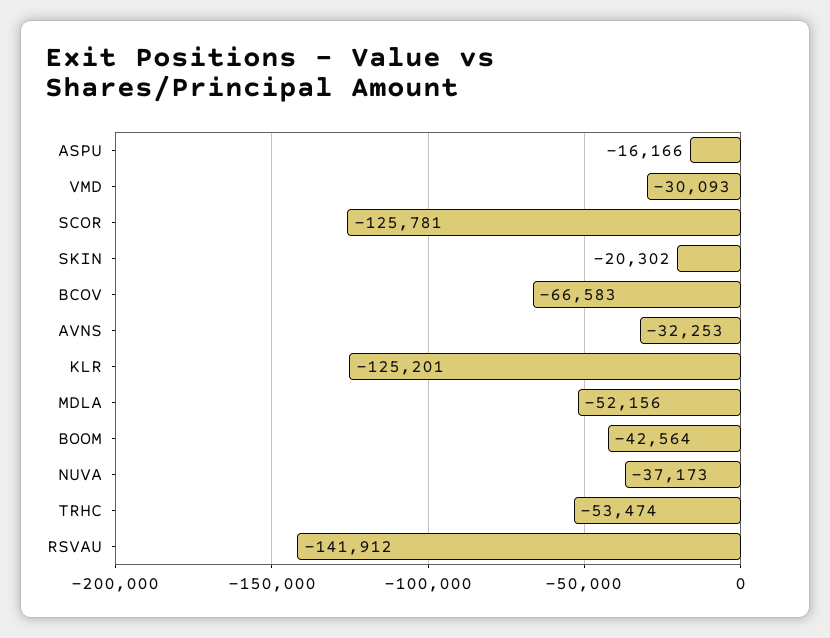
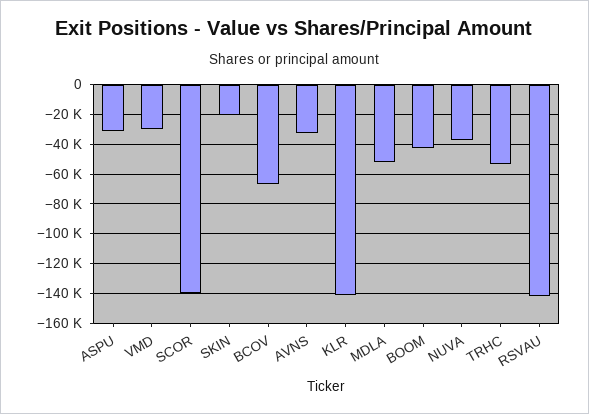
ASPU: -16166 -> -30000
SCOR: -125781 -> -140000
KLR: -125201 -> -140000

